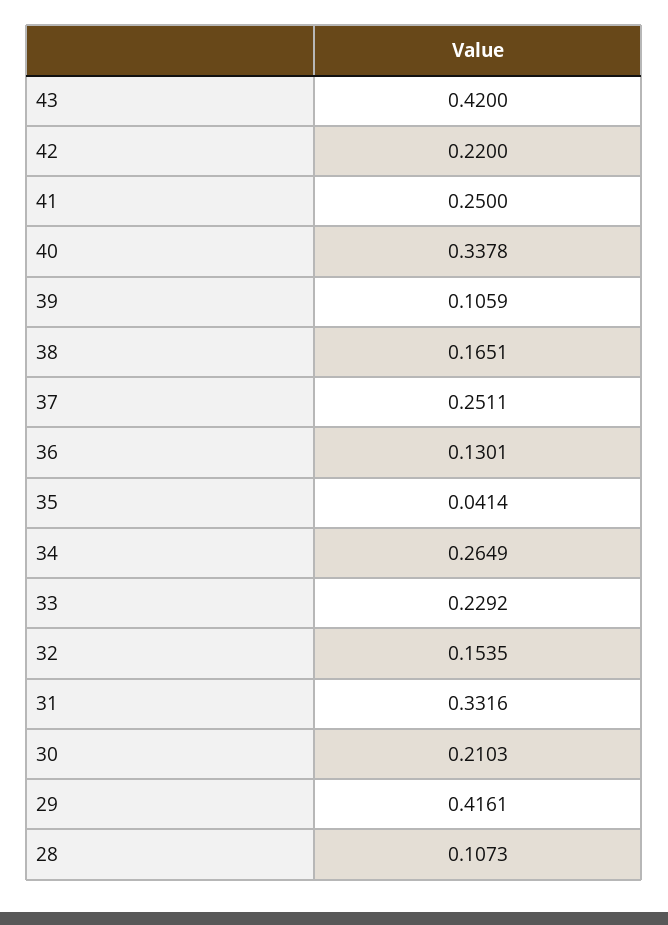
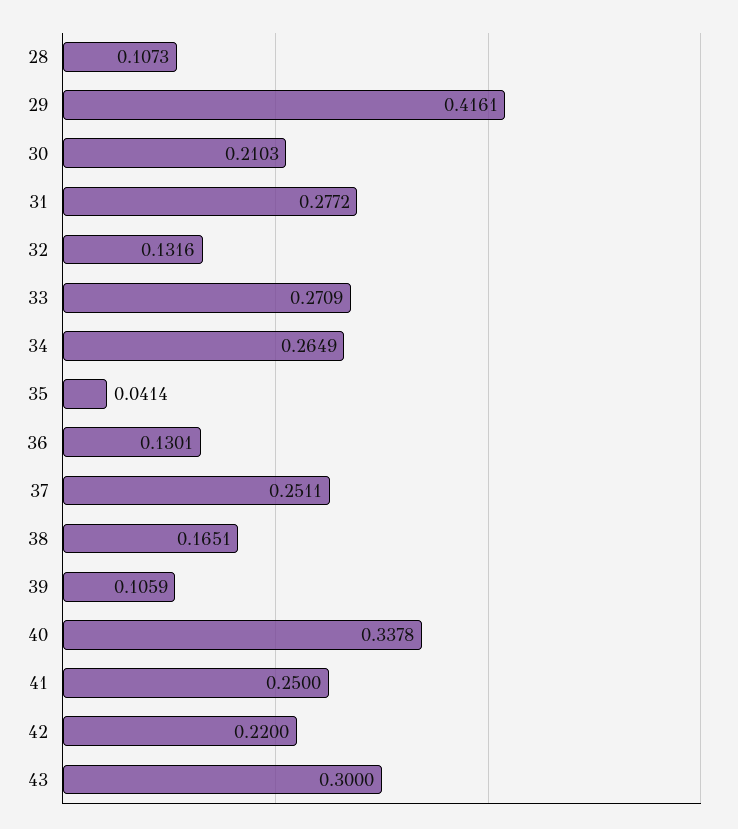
43: 0.42 -> 0.3
33: 0.2292 -> 0.2709
32: 0.1535 -> 0.1316
31: 0.3316 -> 0.2772

